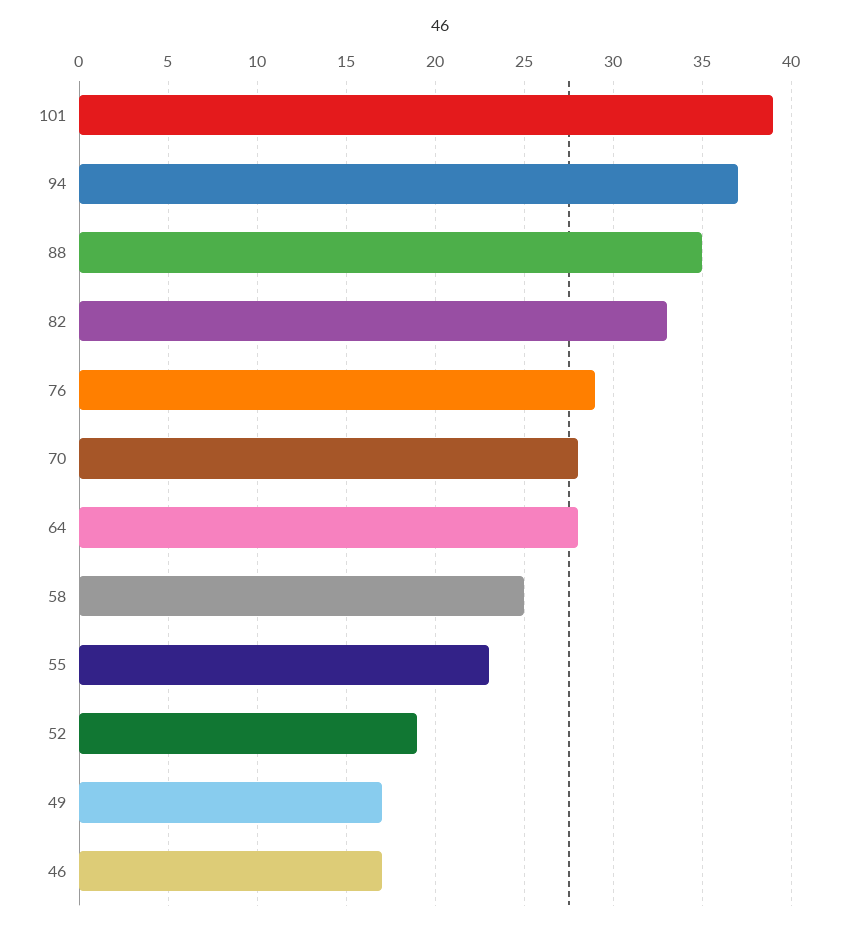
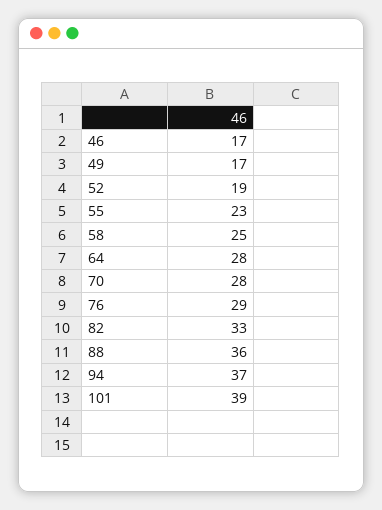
88: 35 -> 36

